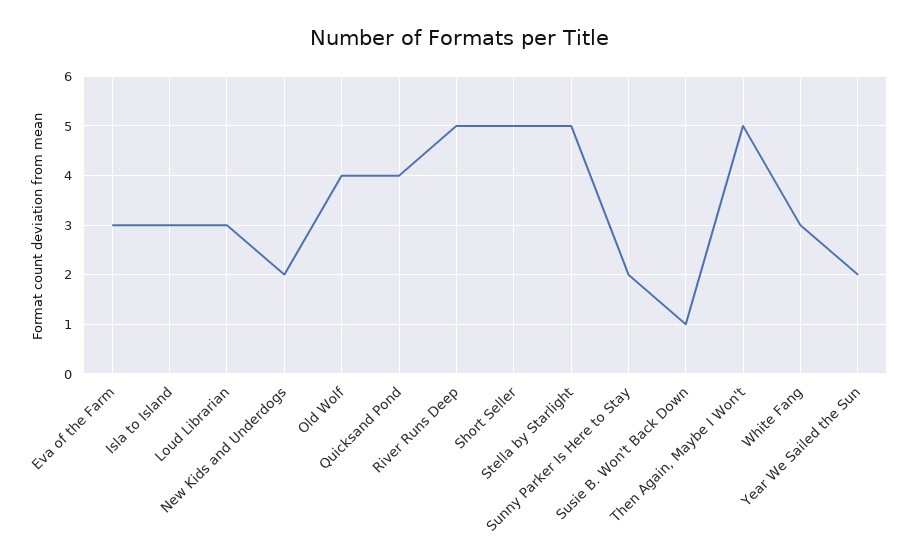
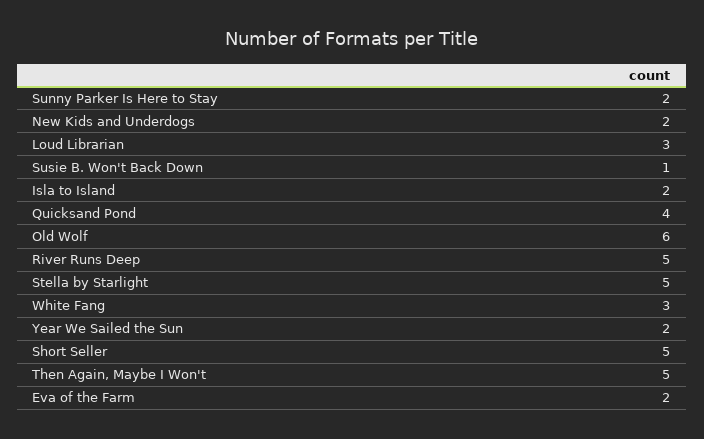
Eva of the Farm: 3 -> 2
Isla to Island: 3 -> 2
Old Wolf: 4 -> 6

